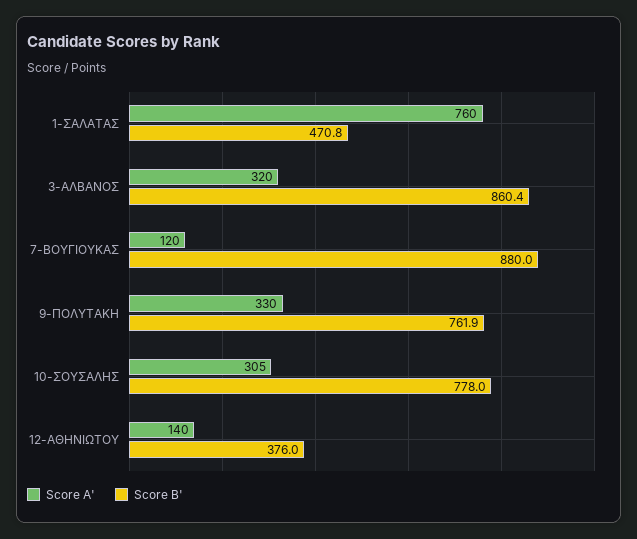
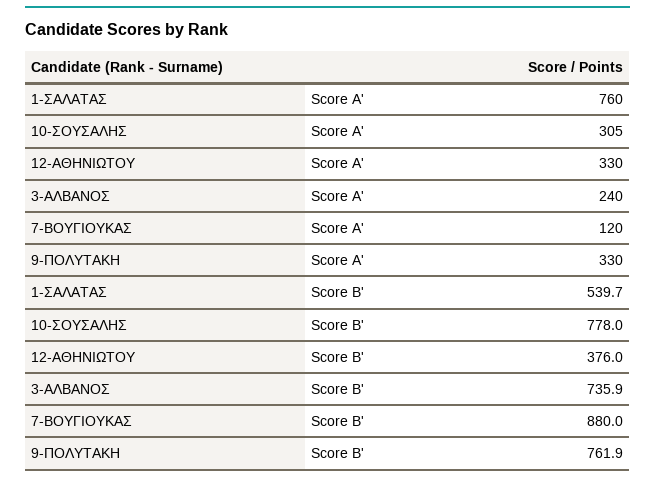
Score B', 1-ΣΑΛΑΤΑΣ: 470.8 -> 539.7
Score A', 3-ΑΛΒΑΝΟΣ: 320 -> 240
Score B', 3-ΑΛΒΑΝΟΣ: 860.4 -> 735.9
Score A', 12-ΑΘΗΝΙΩΤΟΥ: 140 -> 330

